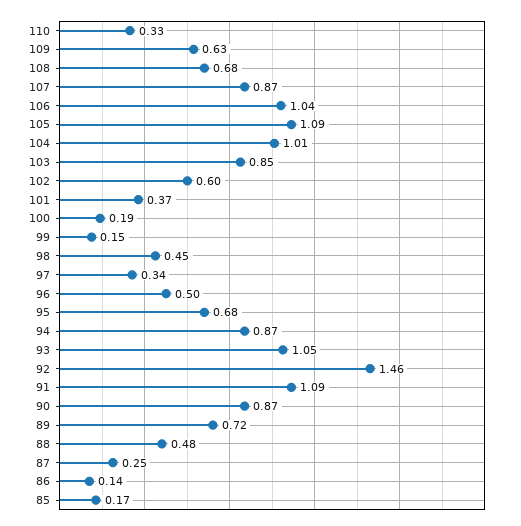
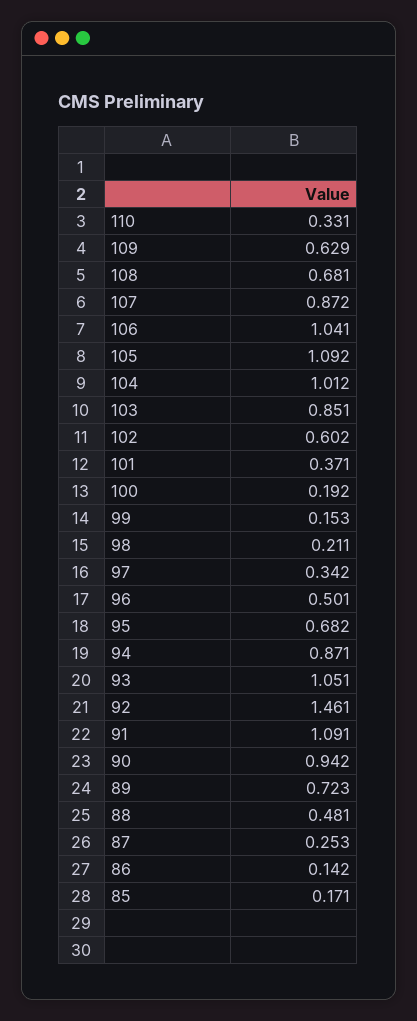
98: 0.45 -> 0.211
90: 0.87 -> 0.942

